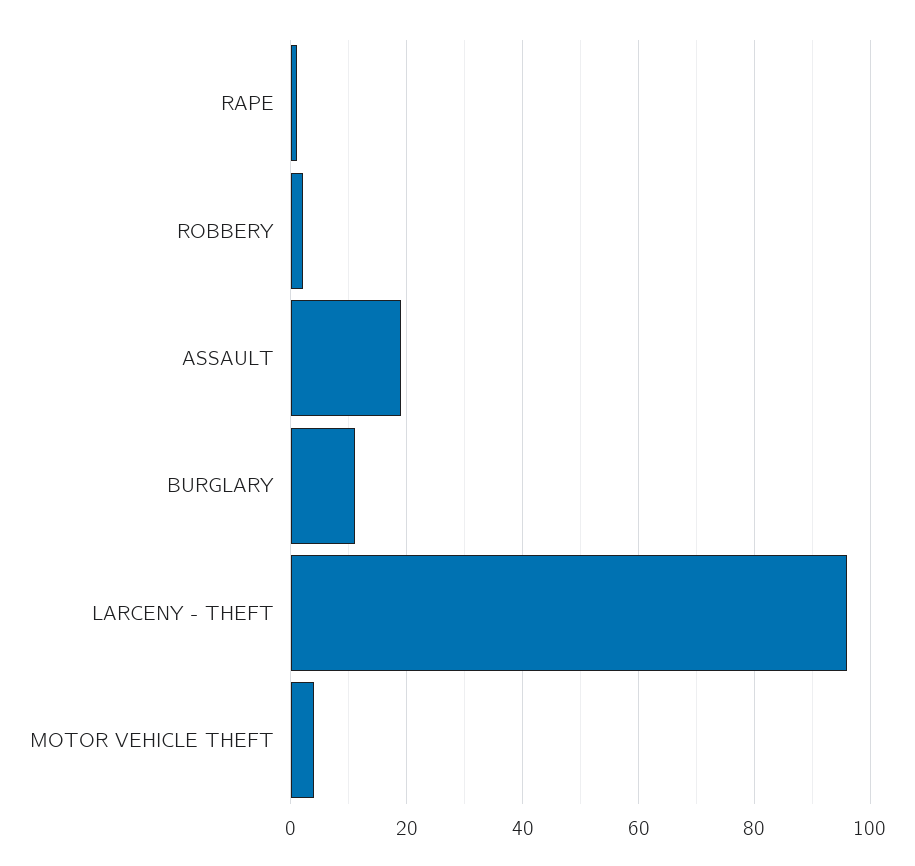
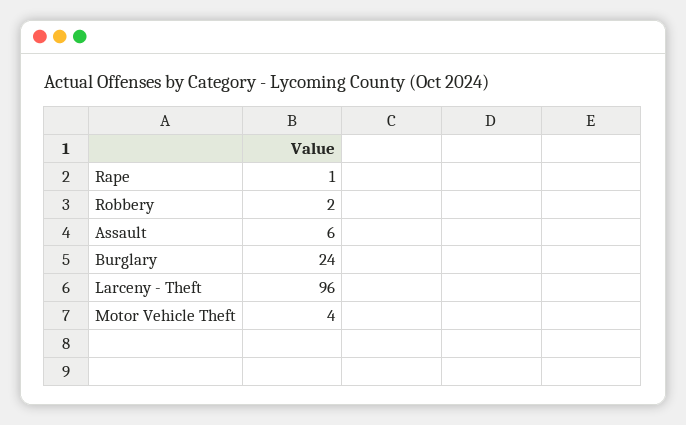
ASSAULT: 20 -> 6
BURGLARY: 10 -> 24

